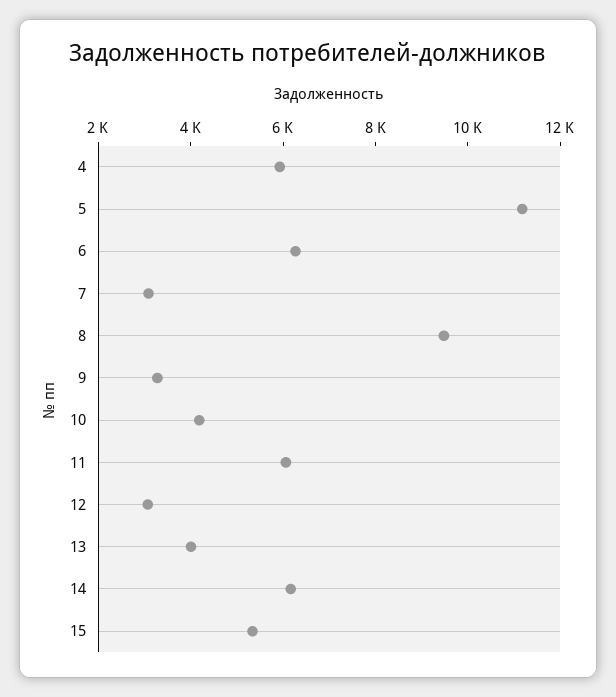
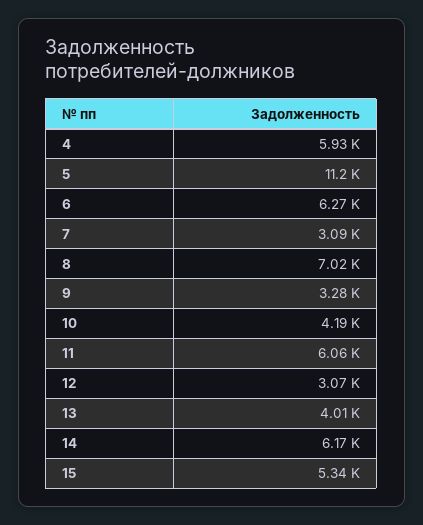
8: 9500 -> 7020

